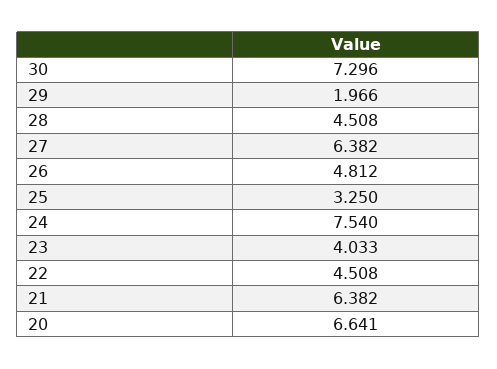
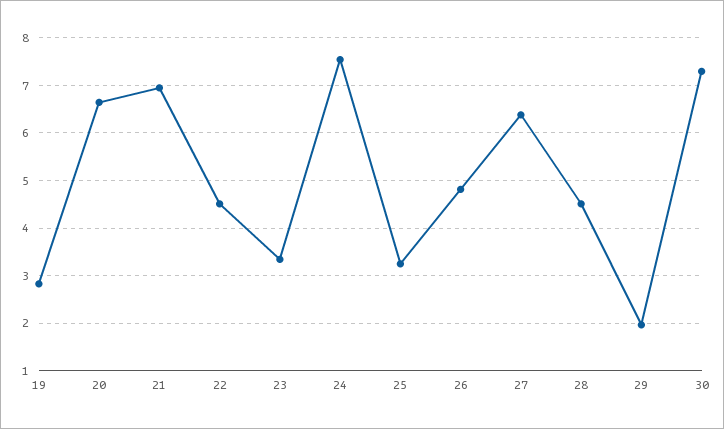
23: 4.033 -> 3.4
21: 6.382 -> 7
19: none -> 2.8

